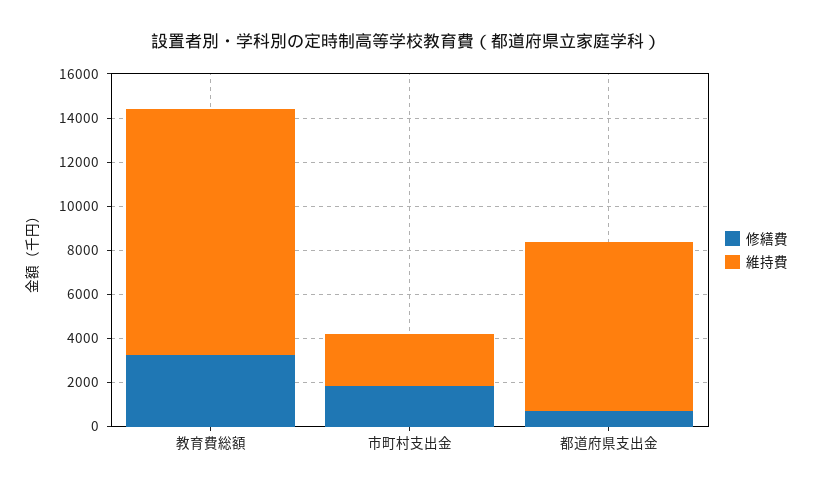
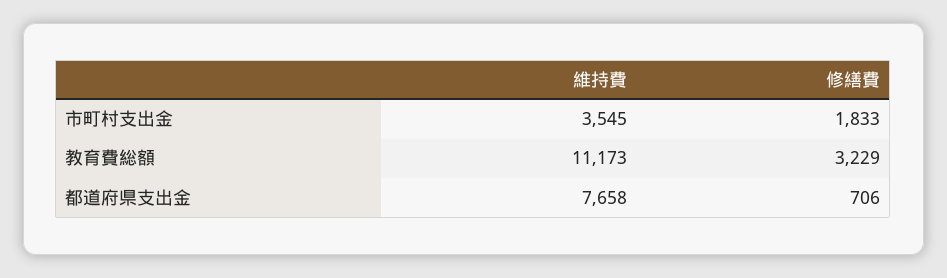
維持費, 市町村支出金: 2500 -> 3545

